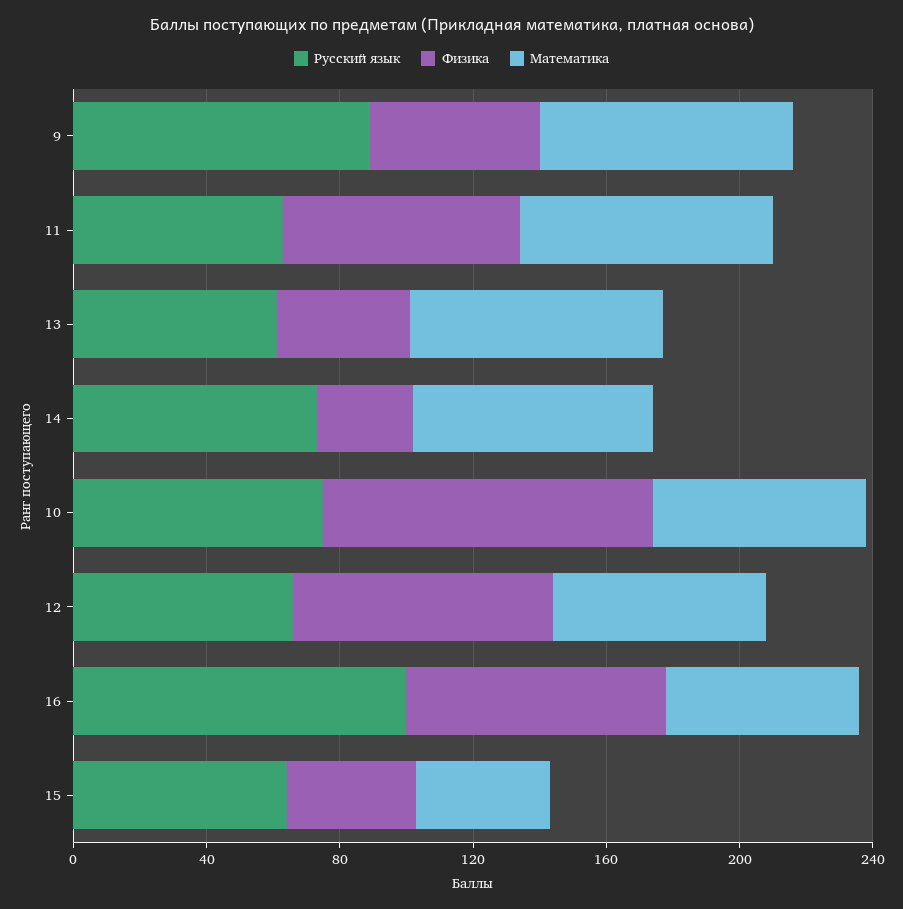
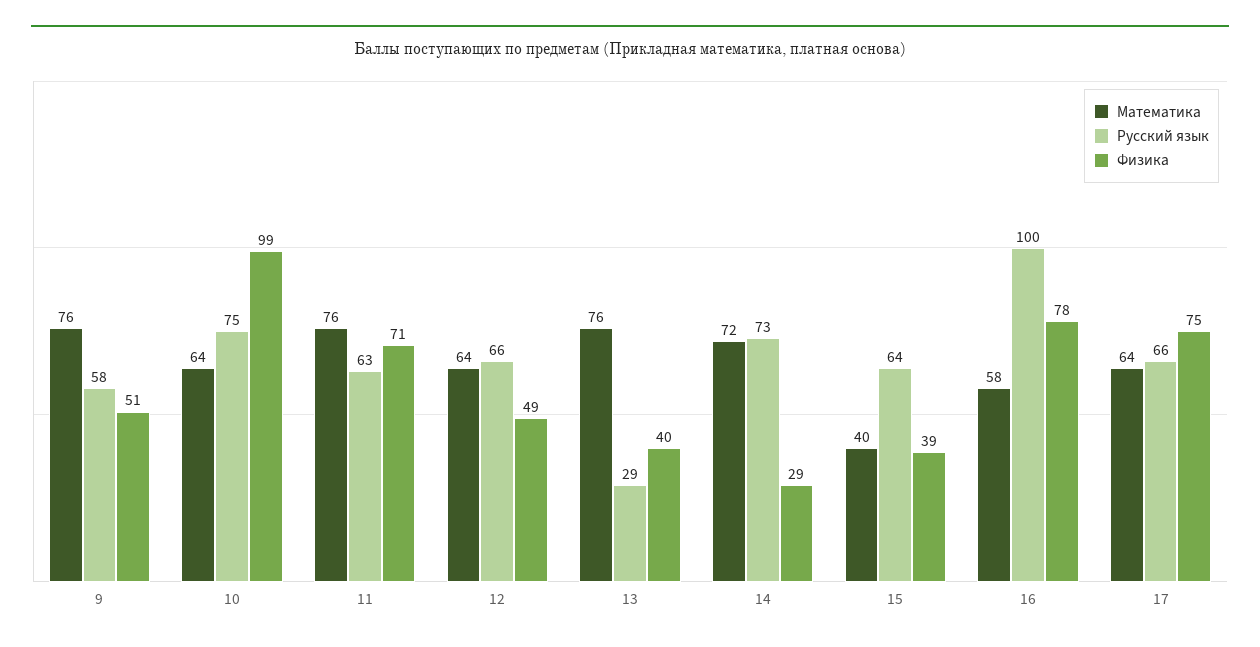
Русский язык, 9: 90 -> 58
Русский язык, 13: 60 -> 29
Физика, 12: 80 -> 49
Математика, 17: none -> 64
Русский язык, 17: none -> 66
Физика, 17: none -> 75

